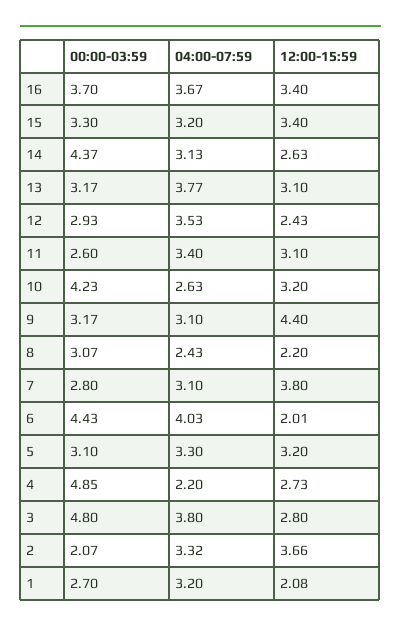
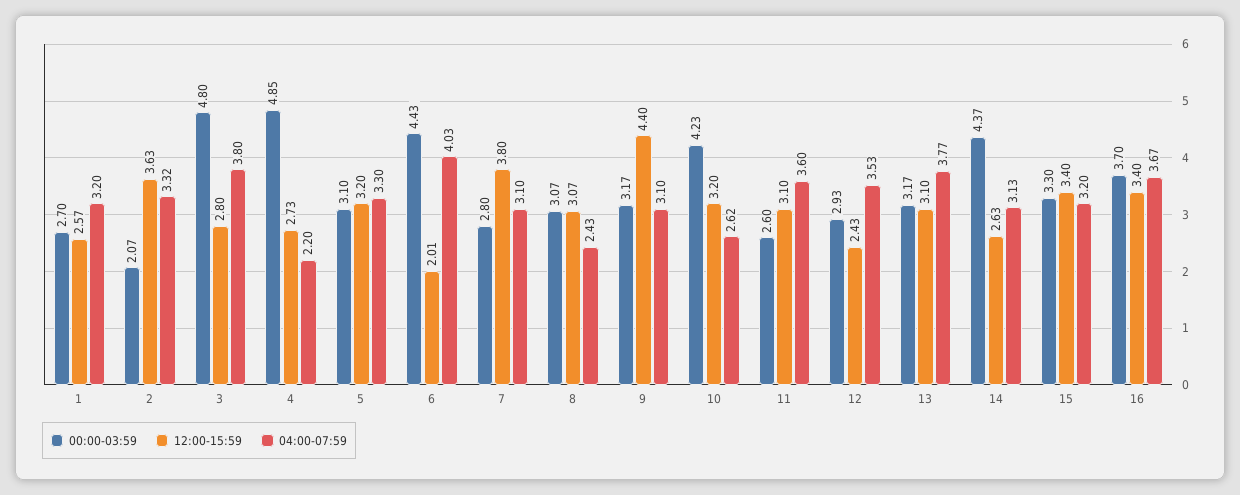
04:00-07:59, 11: 3.4 -> 3.6
04:00-07:59, 10: 2.63 -> 2.62
12:00-15:59, 8: 2.2 -> 3.07
12:00-15:59, 2: 3.66 -> 3.63
12:00-15:59, 1: 2.08 -> 2.57

